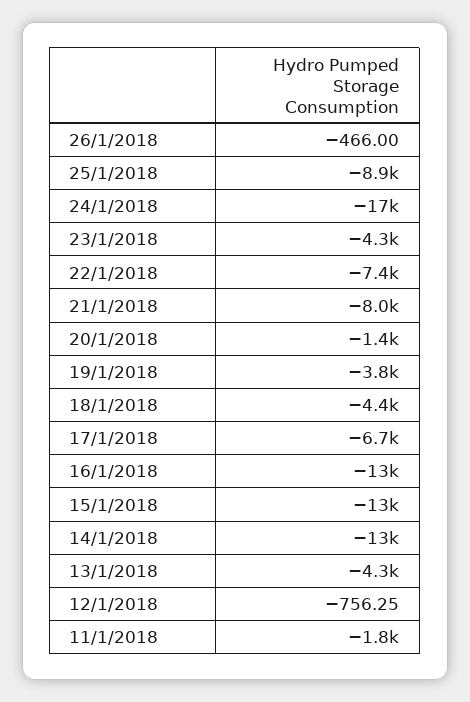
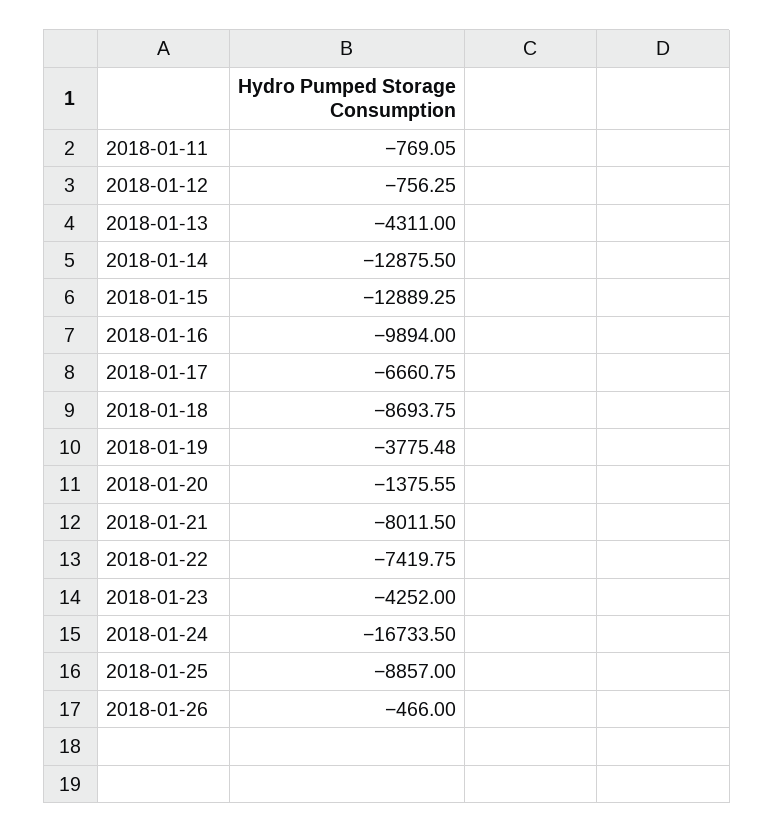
18/1/2018: -4400 -> -8693.75
16/1/2018: -13000 -> -9894
11/1/2018: -1800 -> -769.05

